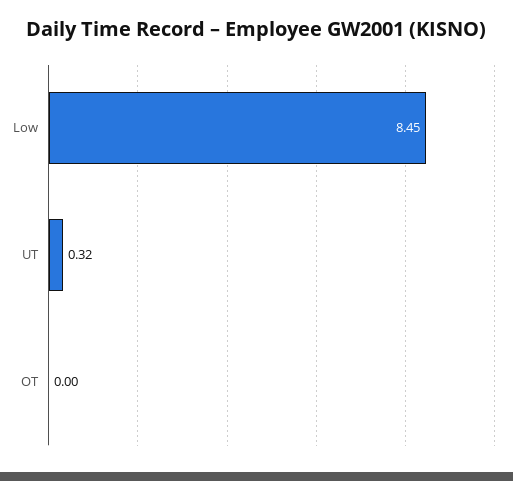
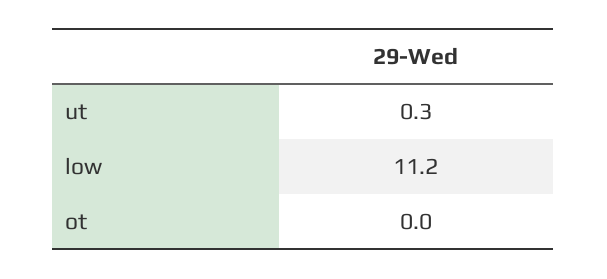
Low: 8.45 -> 11.2

